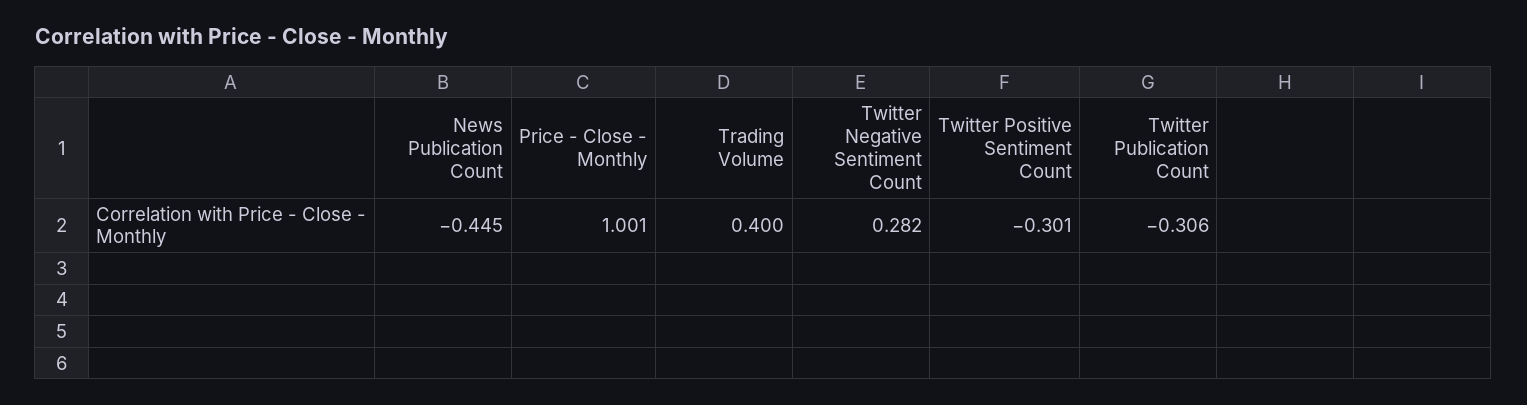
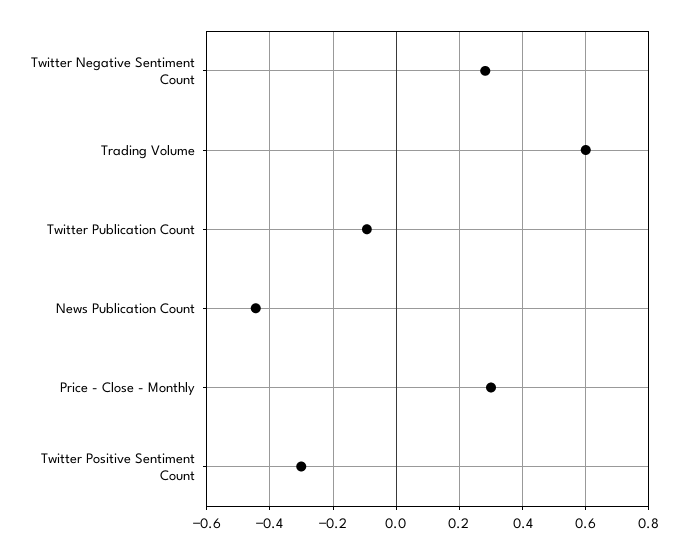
Price - Close - Monthly: 1.001 -> 0.3
Trading Volume: 0.4 -> 0.6
Twitter Publication Count: -0.306 -> -0.1

